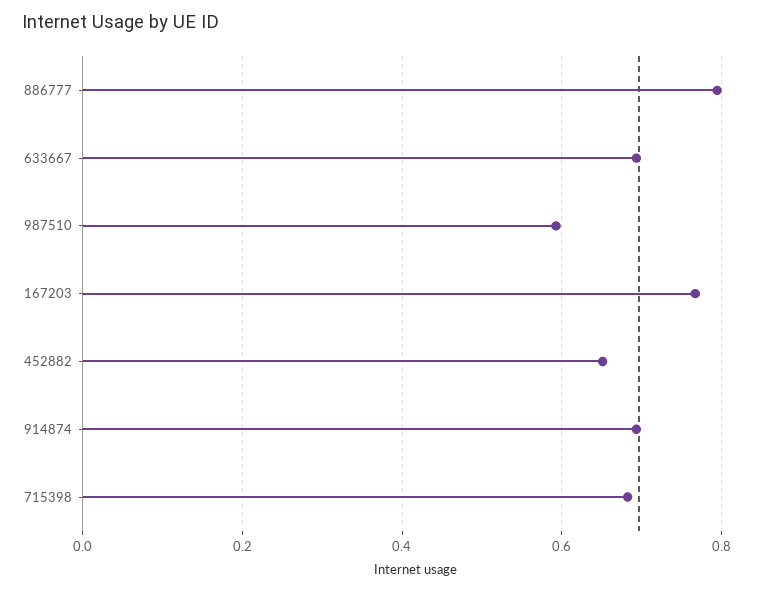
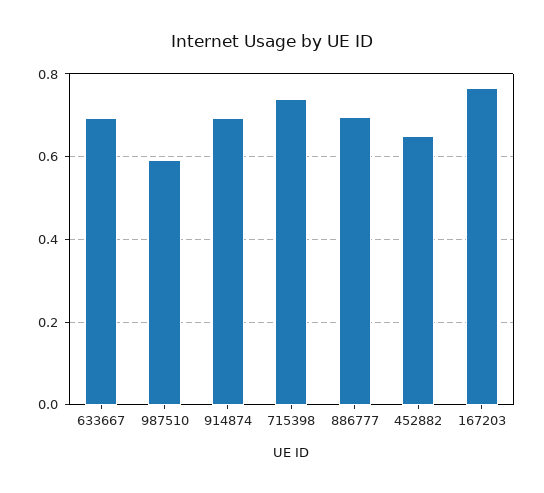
886777: 0.8 -> 0.7
715398: 0.68 -> 0.74

